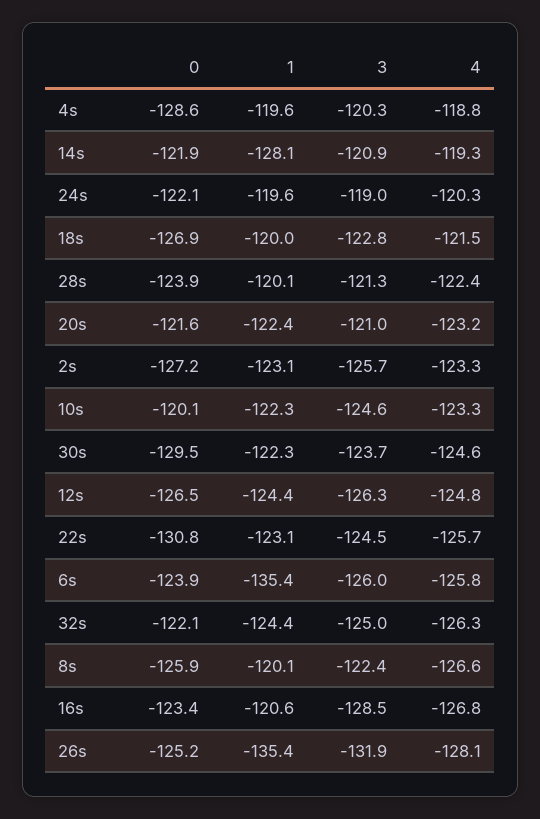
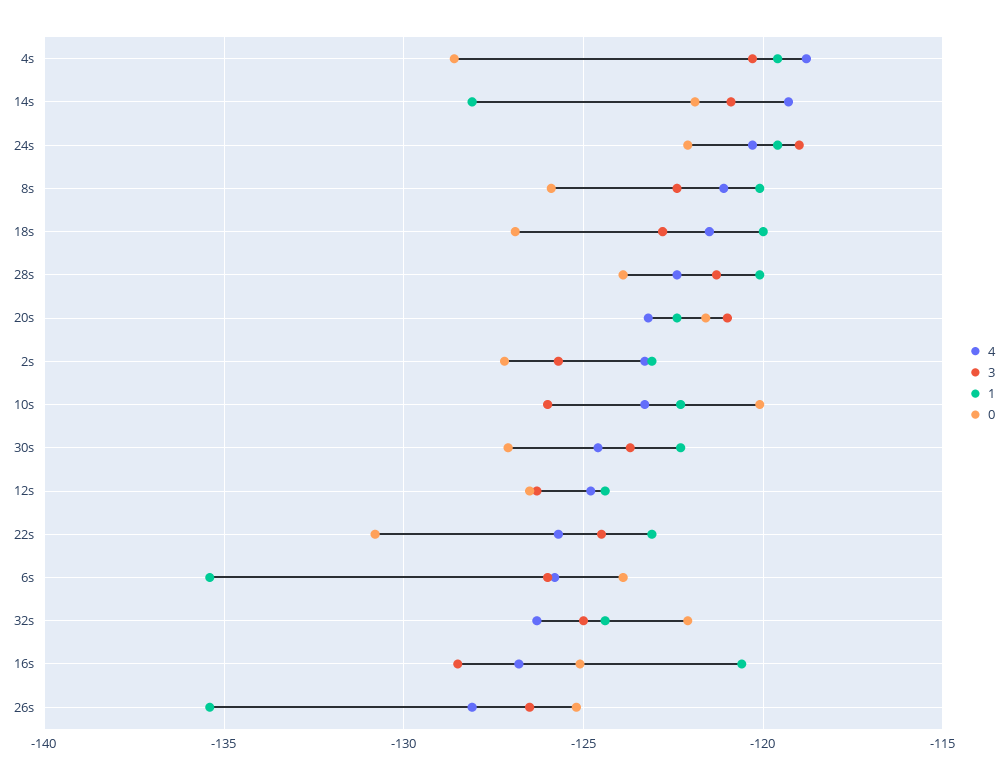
3, 10s: -124.6 -> -126
0, 30s: -129.5 -> -127
4, 8s: -126.6 -> -121
0, 16s: -123.4 -> -125
3, 26s: -131.9 -> -126.5

